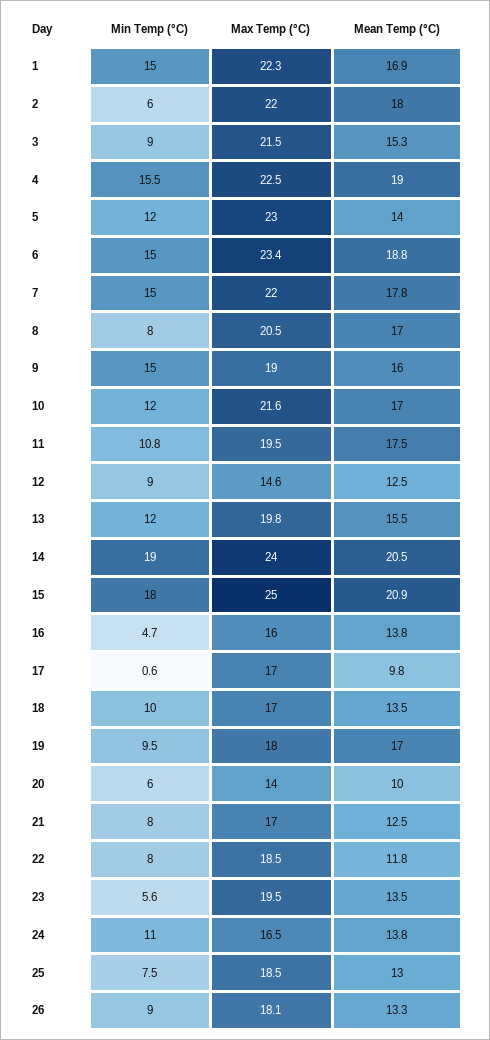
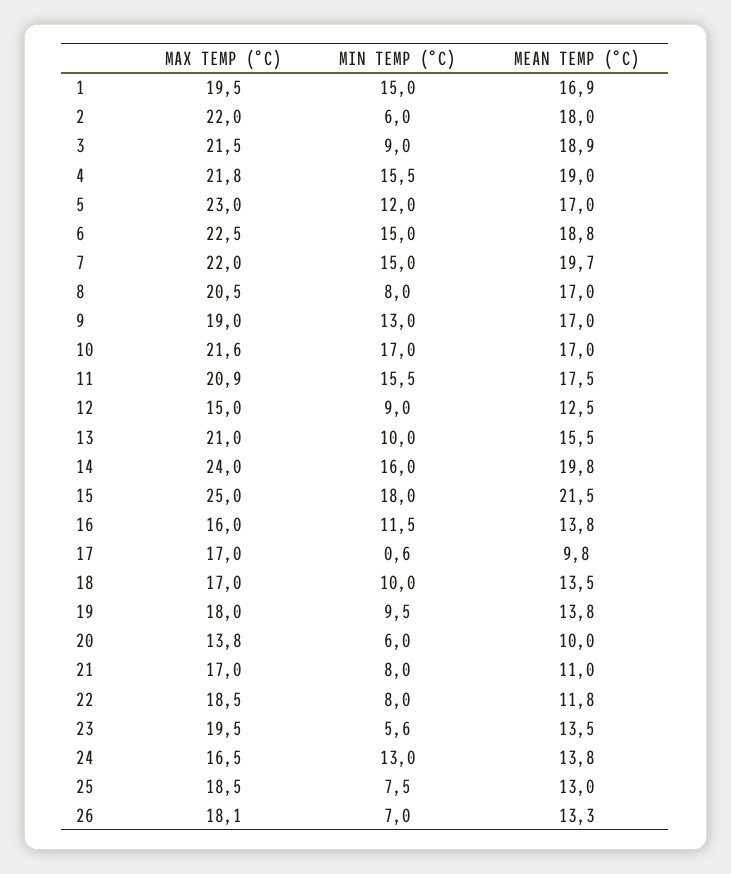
Max Temp (°C), 1: 22.3 -> 19.5
Mean Temp (°C), 3: 15.3 -> 18.9
Max Temp (°C), 4: 22.5 -> 21.8
Mean Temp (°C), 5: 14 -> 17
Max Temp (°C), 6: 23.4 -> 22.5
Mean Temp (°C), 7: 17.8 -> 19.7
Min Temp (°C), 9: 15 -> 13
Mean Temp (°C), 9: 16 -> 17
Min Temp (°C), 10: 12 -> 17
Min Temp (°C), 11: 10.8 -> 15.5
Max Temp (°C), 11: 19.5 -> 20.9
Max Temp (°C), 12: 14.6 -> 15
Min Temp (°C), 13: 12 -> 10
Max Temp (°C), 13: 19.8 -> 21
Min Temp (°C), 14: 19 -> 16
Mean Temp (°C), 14: 20.5 -> 19.8
Mean Temp (°C), 15: 20.9 -> 21.5
Min Temp (°C), 16: 4.7 -> 11.5
Mean Temp (°C), 19: 17 -> 13.8
Max Temp (°C), 20: 14 -> 13.8
Mean Temp (°C), 21: 12.5 -> 11
Min Temp (°C), 24: 11 -> 13
Min Temp (°C), 26: 9 -> 7

